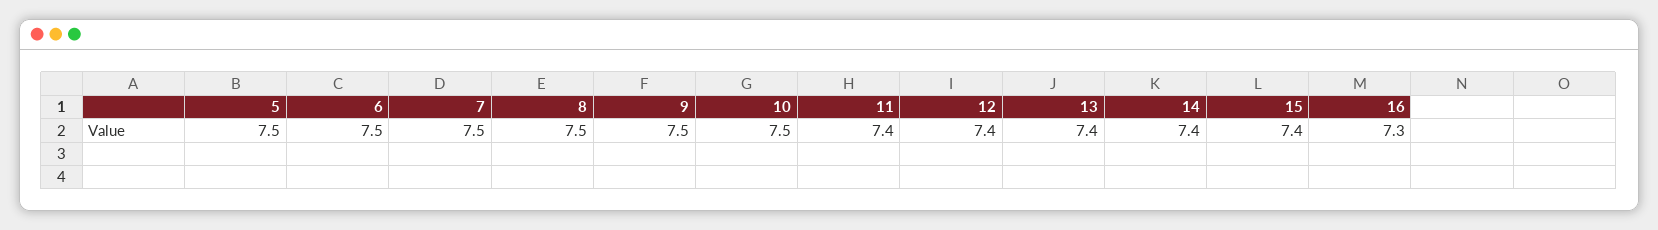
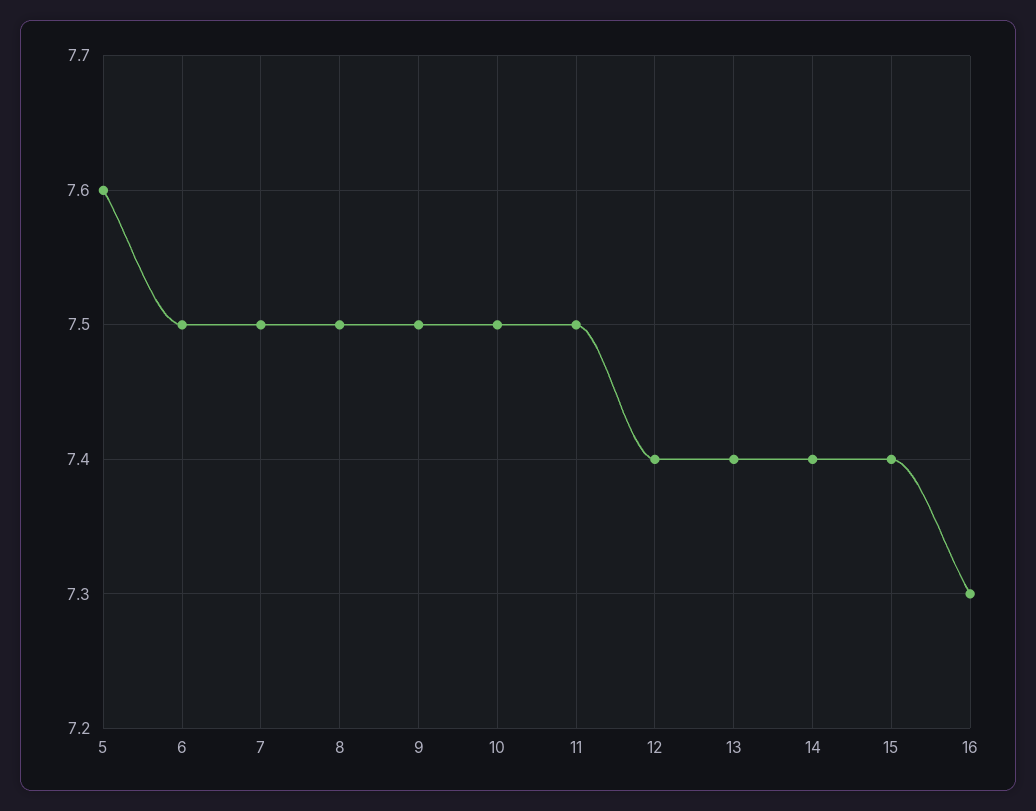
5: 7.5 -> 7.6
11: 7.4 -> 7.5

